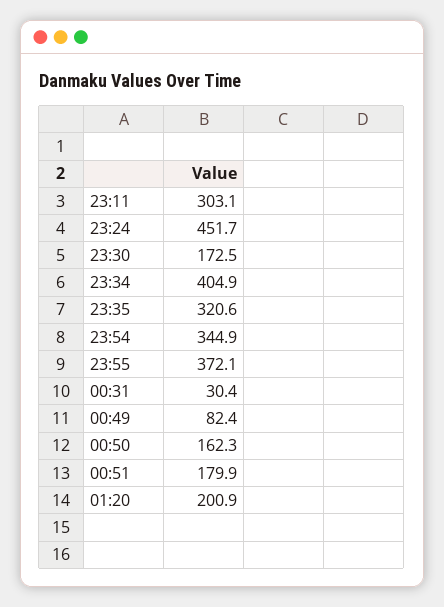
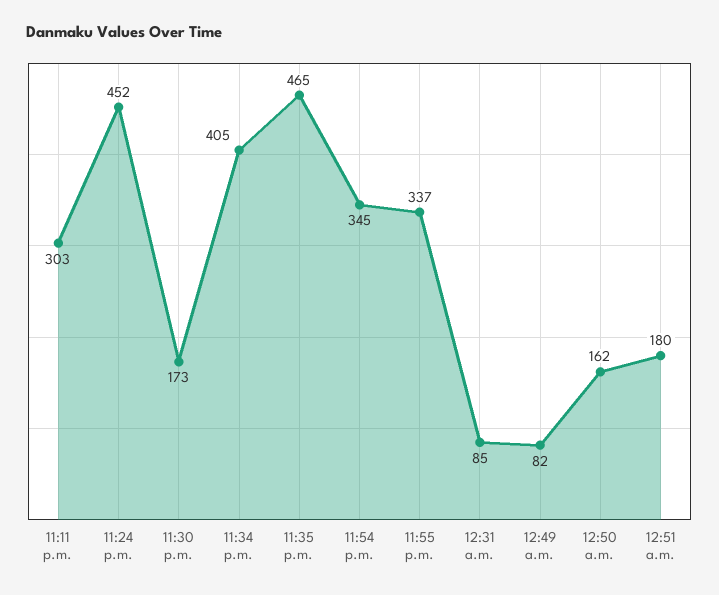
23:35: 320.6 -> 465
23:55: 372.1 -> 337
00:31: 30.4 -> 85
01:20: 200.9 -> none

